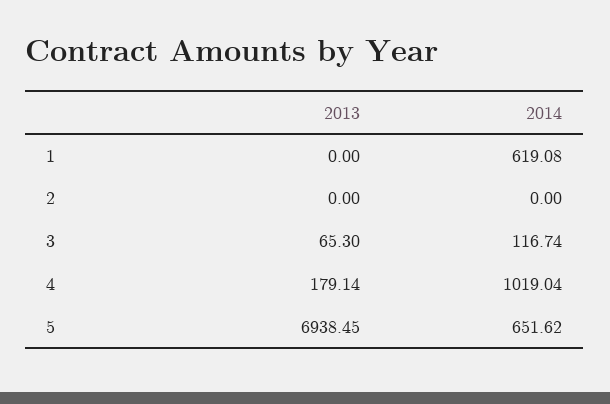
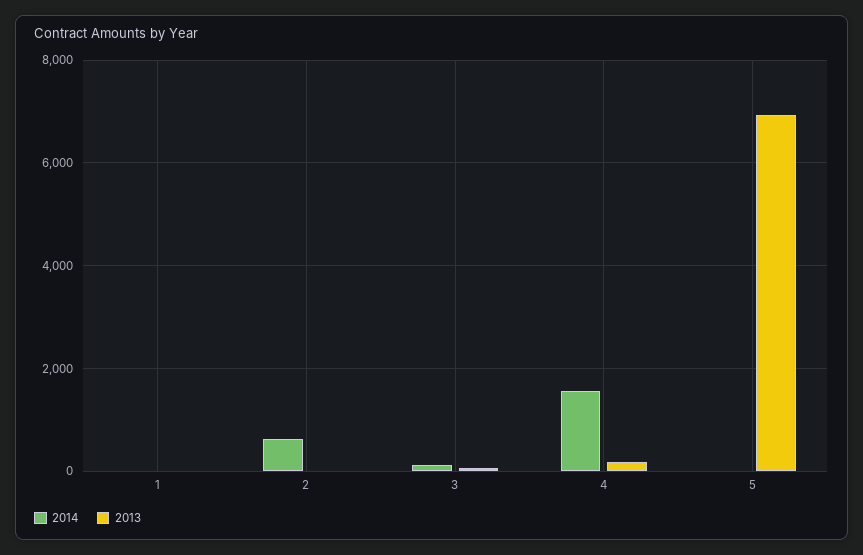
2014, 1: 619.08 -> 0
2014, 2: 0 -> 600
2014, 4: 1019.04 -> 1600
2014, 5: 651.62 -> 0

